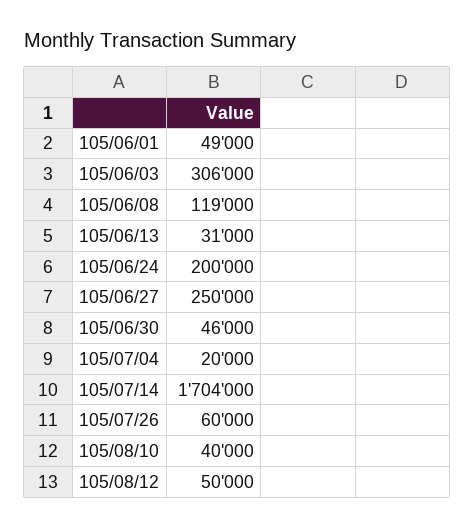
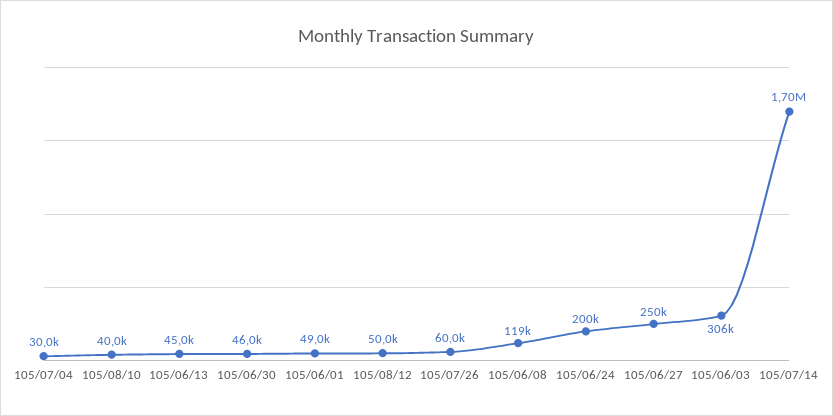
105/06/13: 31000 -> 45000
105/07/04: 20000 -> 30000
105/07/14: 1704000 -> 1700000

